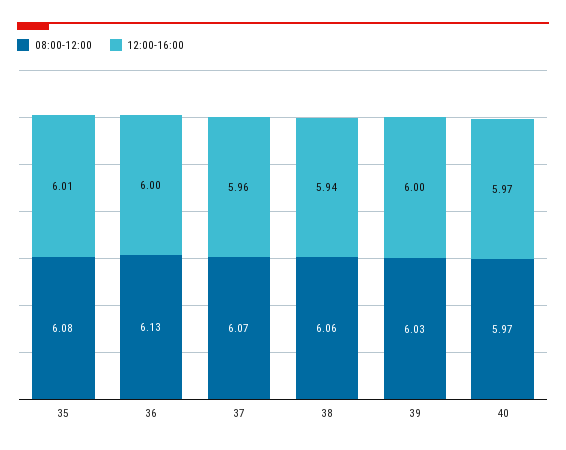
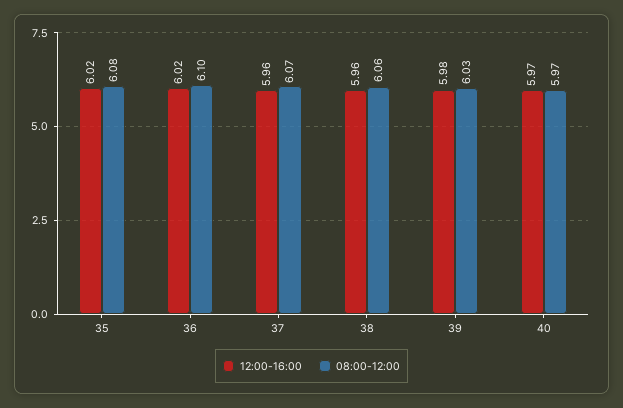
12:00-16:00, 35: 6.01 -> 6.02
08:00-12:00, 36: 6.13 -> 6.1
12:00-16:00, 36: 6 -> 6.02
12:00-16:00, 38: 5.94 -> 5.96
12:00-16:00, 39: 6 -> 5.98

